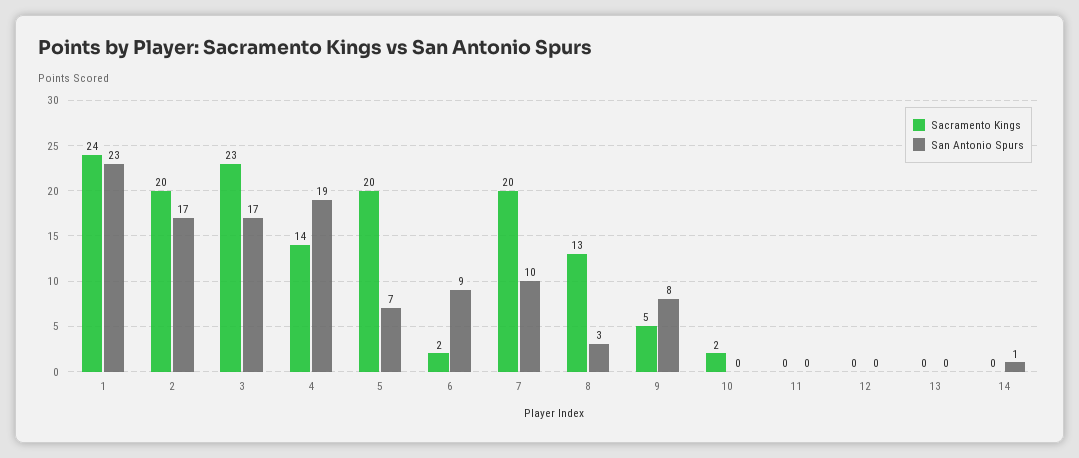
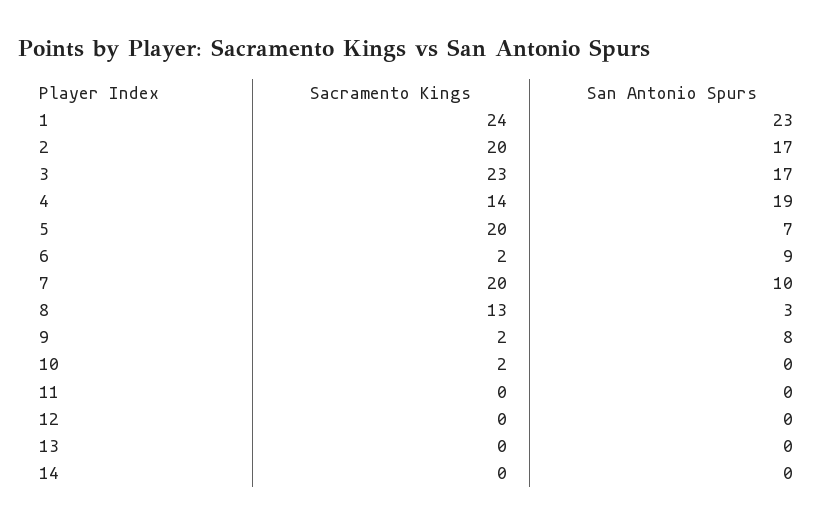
Sacramento Kings, 9: 5 -> 2
San Antonio Spurs, 14: 1 -> 0

